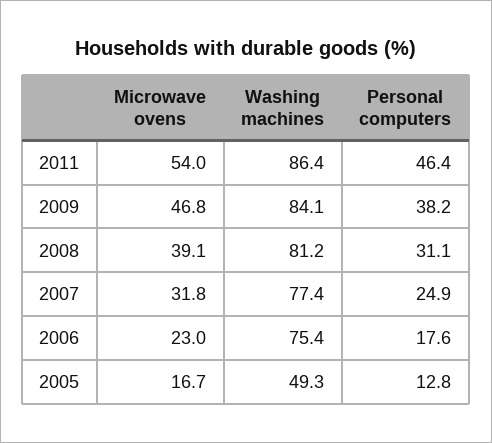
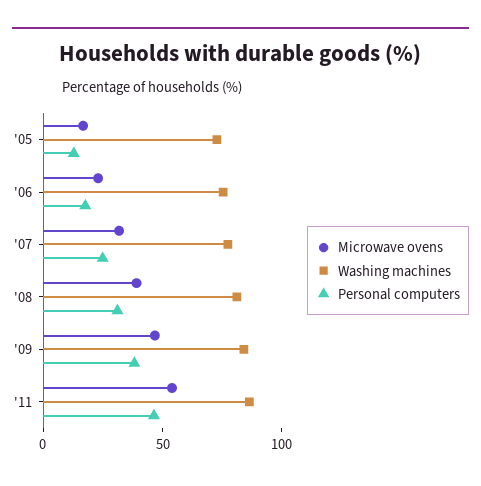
Washing machines, 2005: 49.3 -> 70

